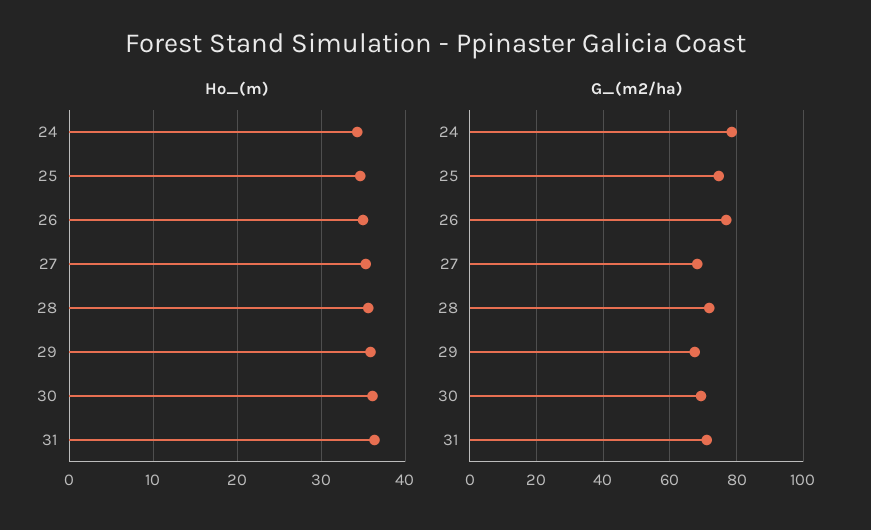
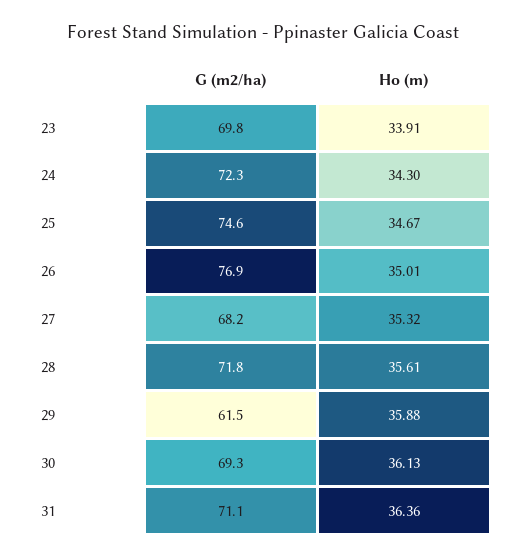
G_(m2/ha), 24: 78 -> 72.3
G_(m2/ha), 29: 68 -> 61.5
G_(m2/ha), 23: none -> 69.8
Ho_(m), 23: none -> 33.91

